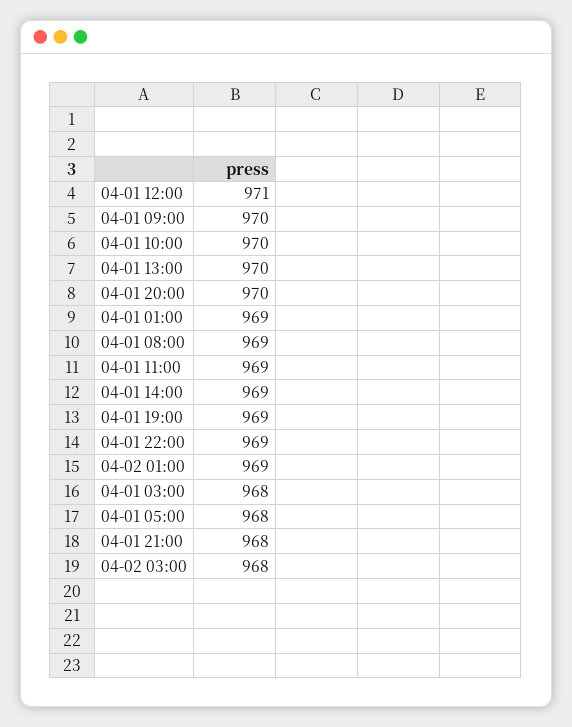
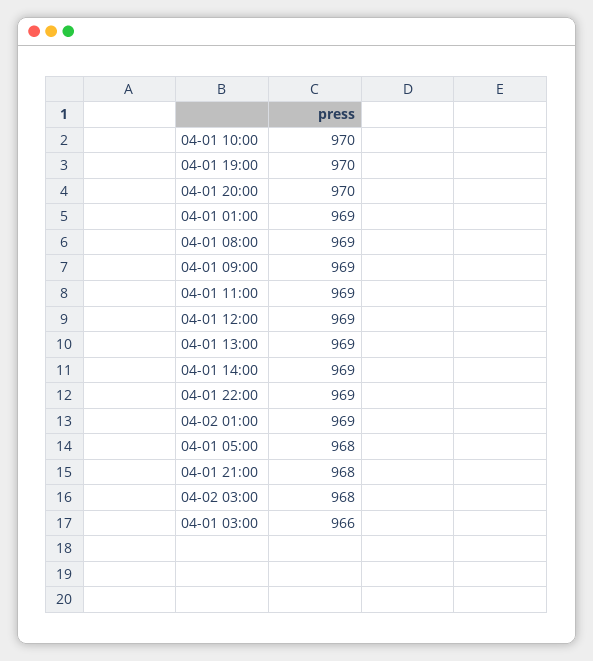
04-01 12:00: 971 -> 969
04-01 09:00: 970 -> 969
04-01 13:00: 970 -> 969
04-01 19:00: 969 -> 970
04-01 03:00: 968 -> 966

